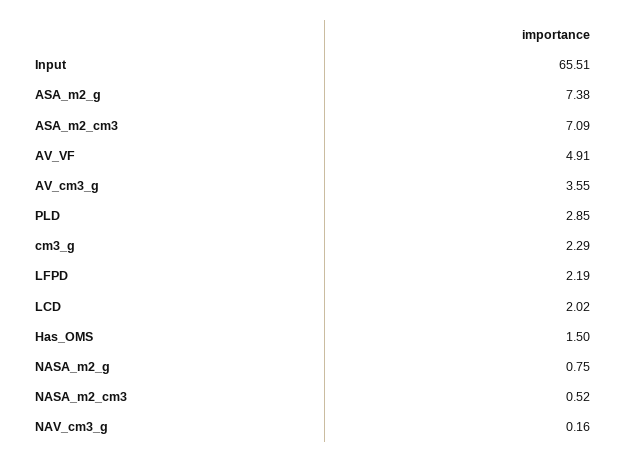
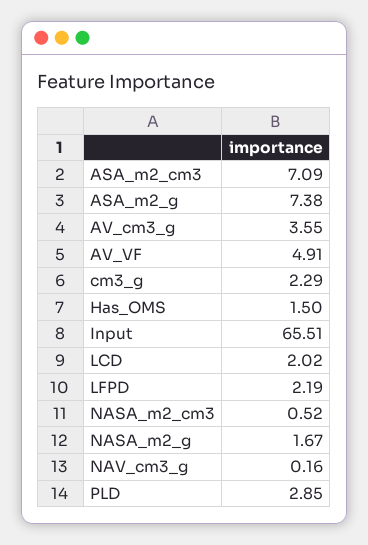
NASA_m2_g: 0.75 -> 1.67

